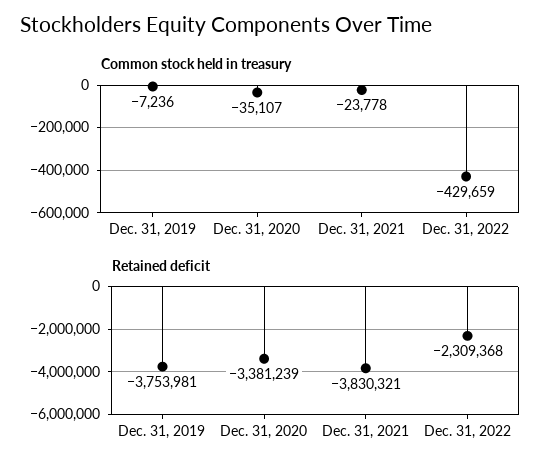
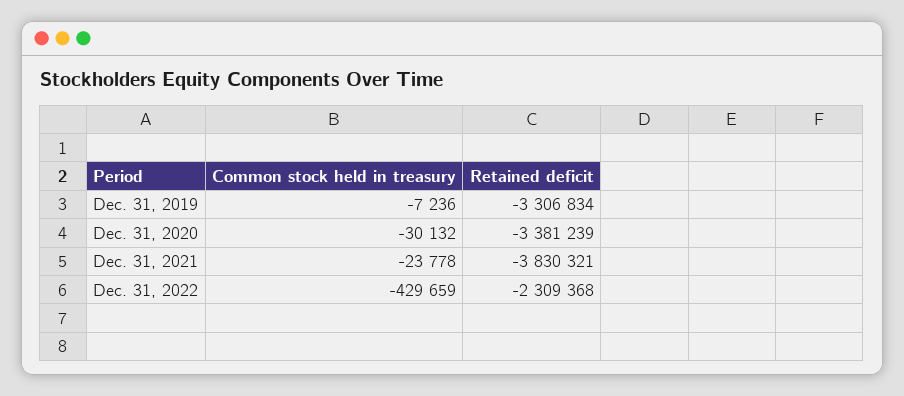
Common stock held in treasury, Dec. 31, 2020: -35107 -> -30132
Retained deficit, Dec. 31, 2019: -3753981 -> -3306834

